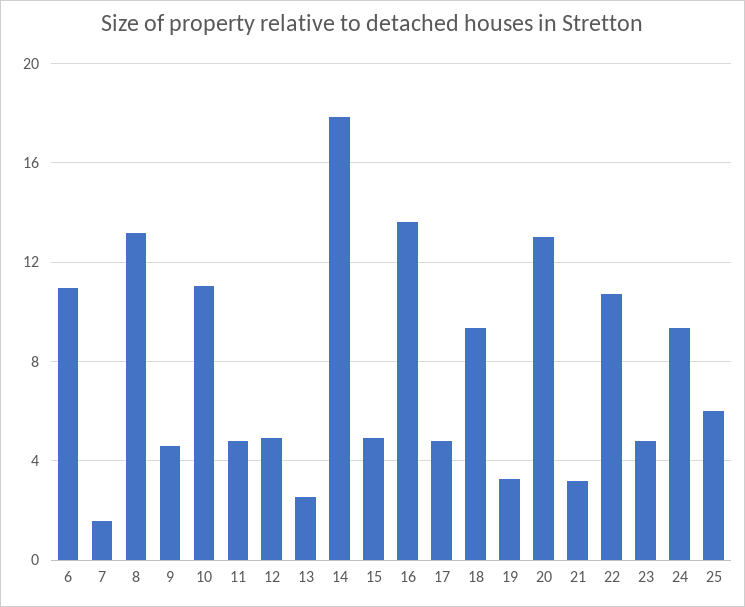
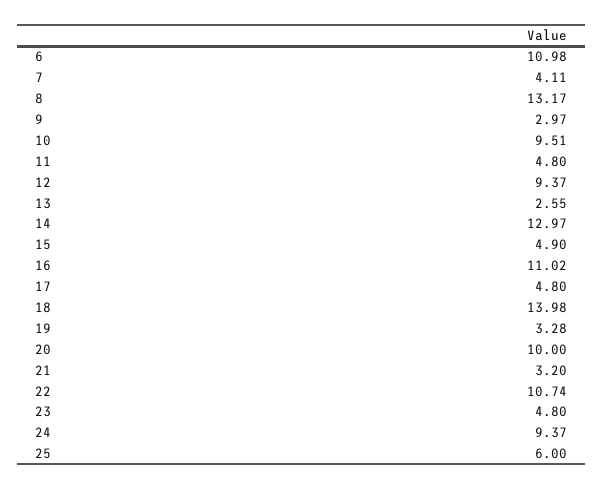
7: 1.5 -> 4.11
9: 4.5 -> 2.97
10: 11 -> 9.51
12: 5 -> 9.37
14: 18 -> 12.97
16: 13.5 -> 11.02
18: 9.5 -> 13.98
20: 13 -> 10

